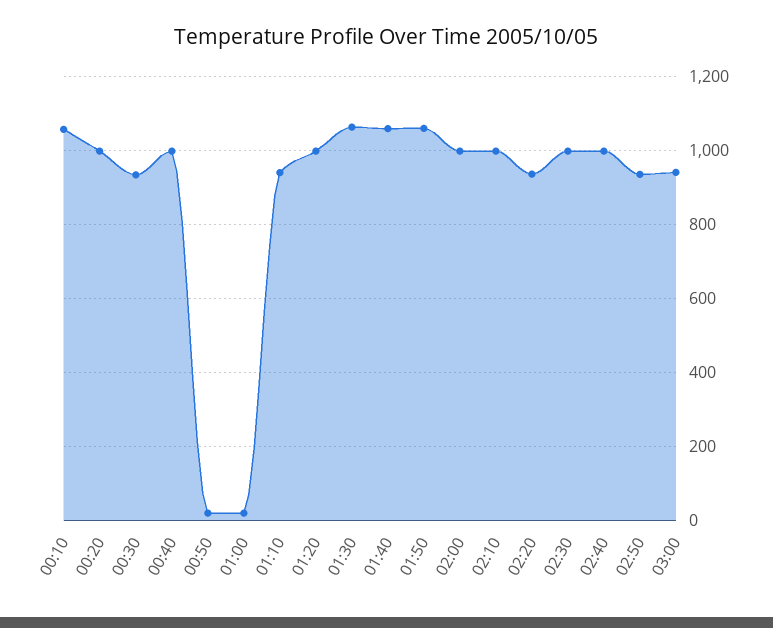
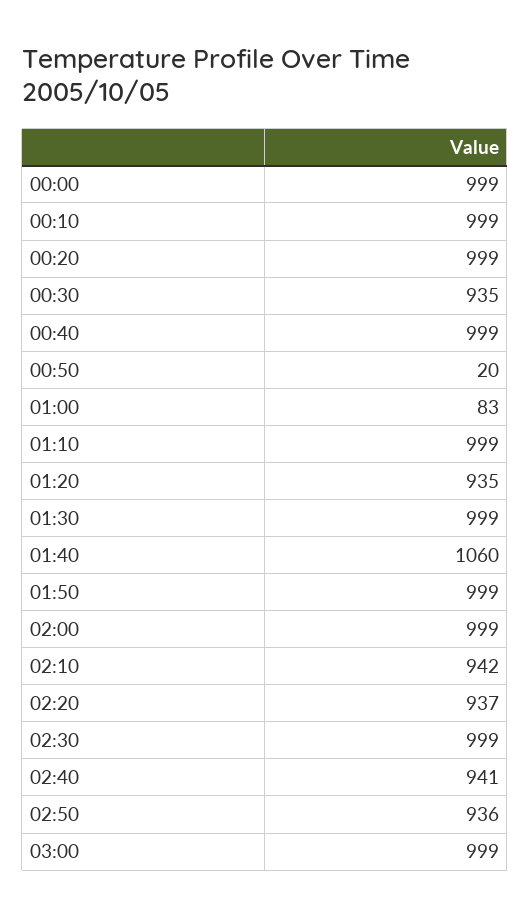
00:10: 1060 -> 999
01:00: 20 -> 83
01:10: 940 -> 999
01:20: 1000 -> 935
01:30: 1060 -> 999
01:50: 1060 -> 999
02:10: 1000 -> 942
02:40: 1000 -> 941
03:00: 940 -> 999
00:00: none -> 999

